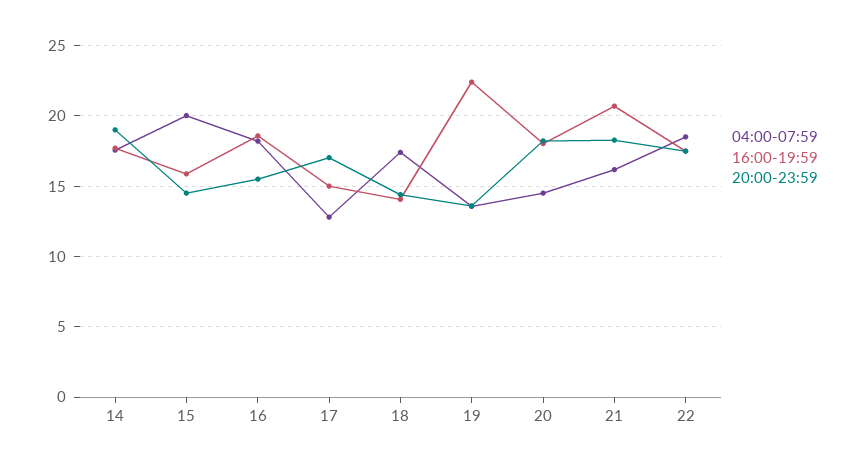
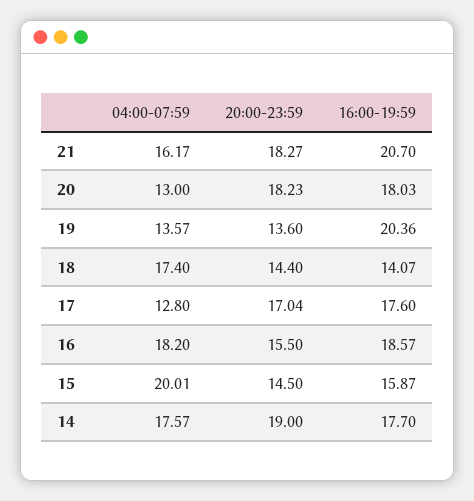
16:00-19:59, 17: 15 -> 17.6
16:00-19:59, 19: 22.5 -> 20.36
04:00-07:59, 20: 14.5 -> 13
04:00-07:59, 22: 18.5 -> none
16:00-19:59, 22: 17.5 -> none
20:00-23:59, 22: 17.5 -> none

